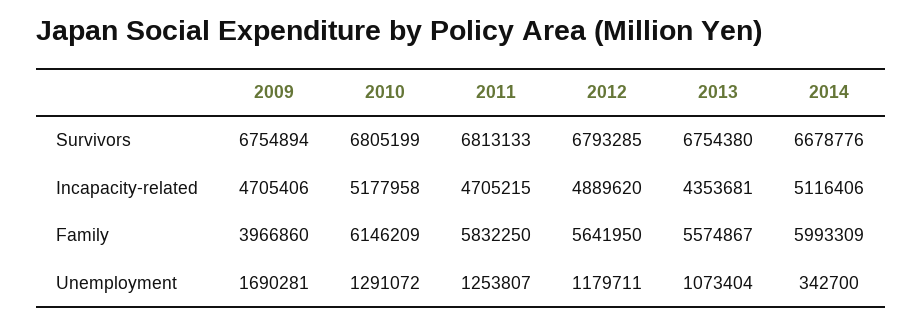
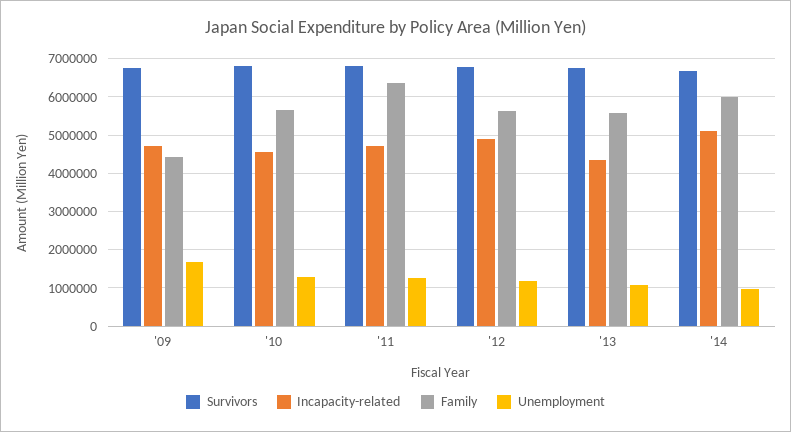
Incapacity-related, 2010: 5177958 -> 4600000
Family, 2009: 3966860 -> 4400000
Family, 2010: 6146209 -> 5600000
Family, 2011: 5832250 -> 6400000
Unemployment, 2014: 342700 -> 1000000

